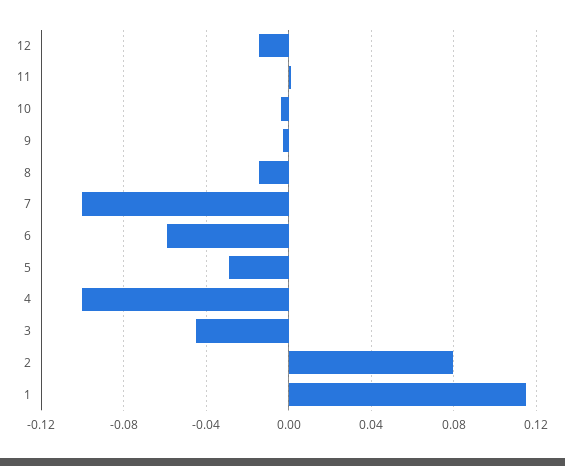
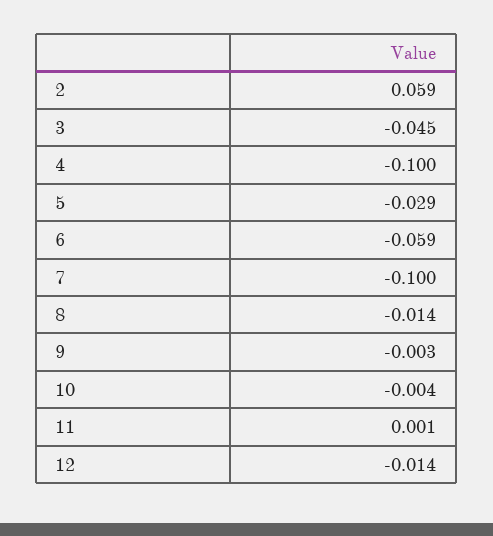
2: 0.08 -> 0.059
1: 0.115 -> none

